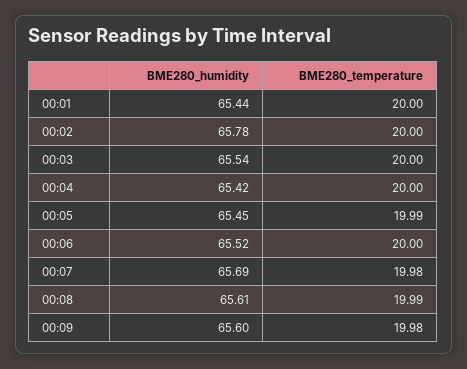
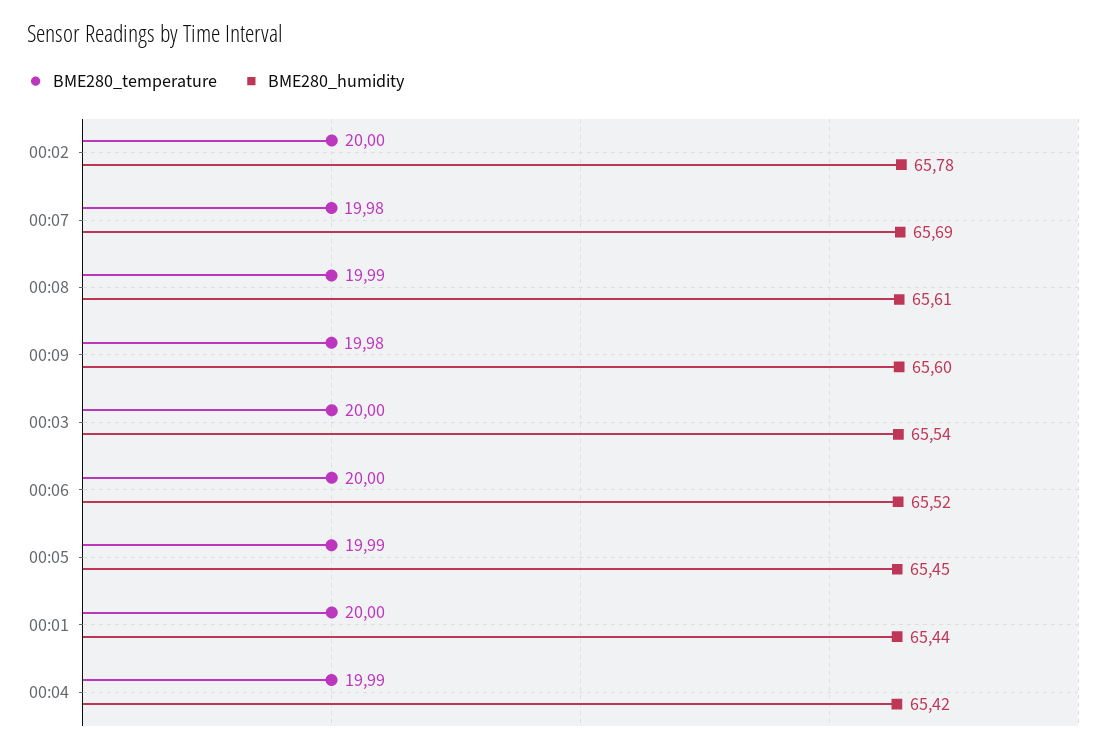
BME280_temperature, 00:04: 20 -> 19.99

